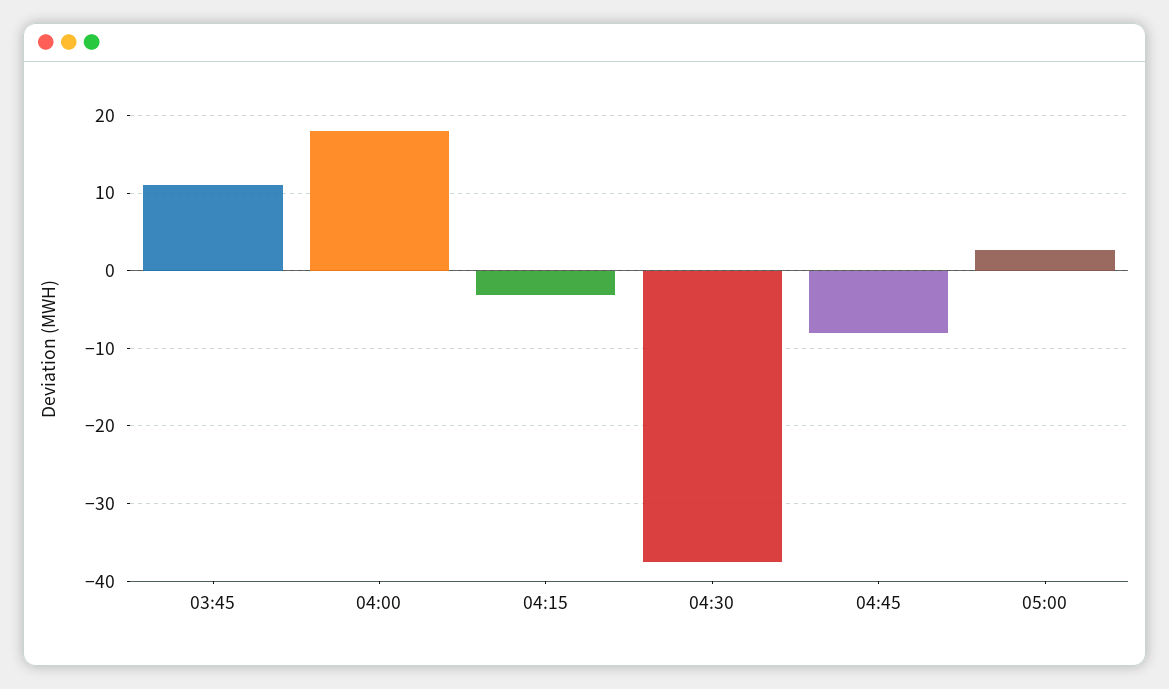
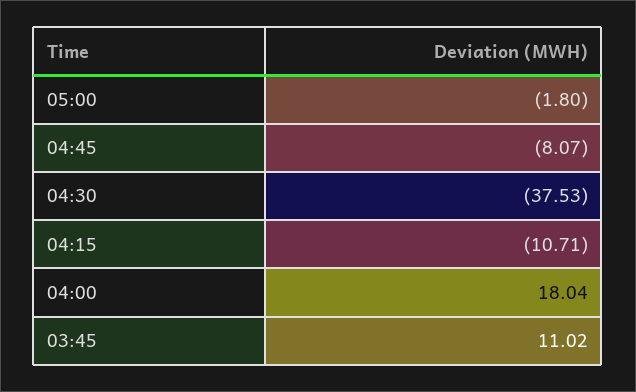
04:15: -3 -> -10.71
05:00: 3 -> -1.8

